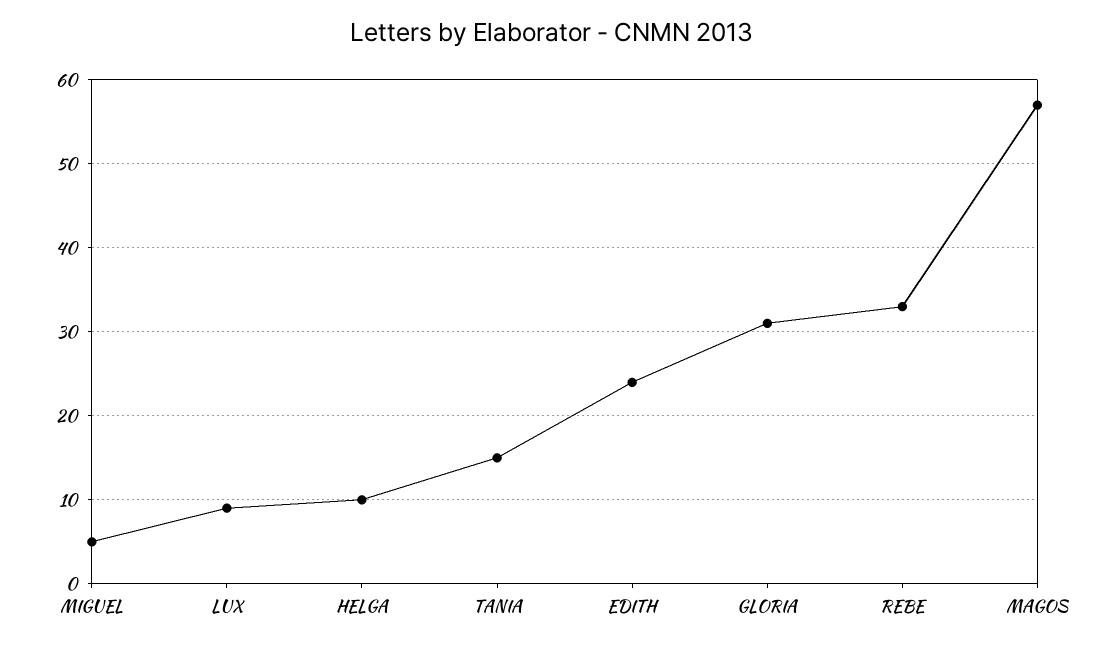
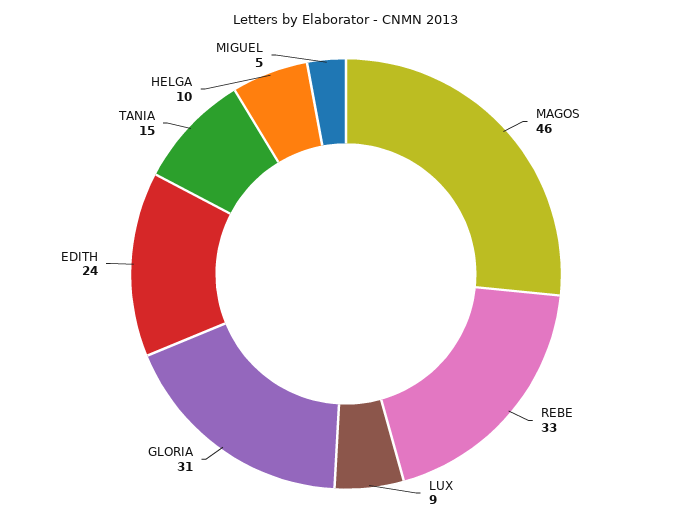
MAGOS: 57 -> 46

